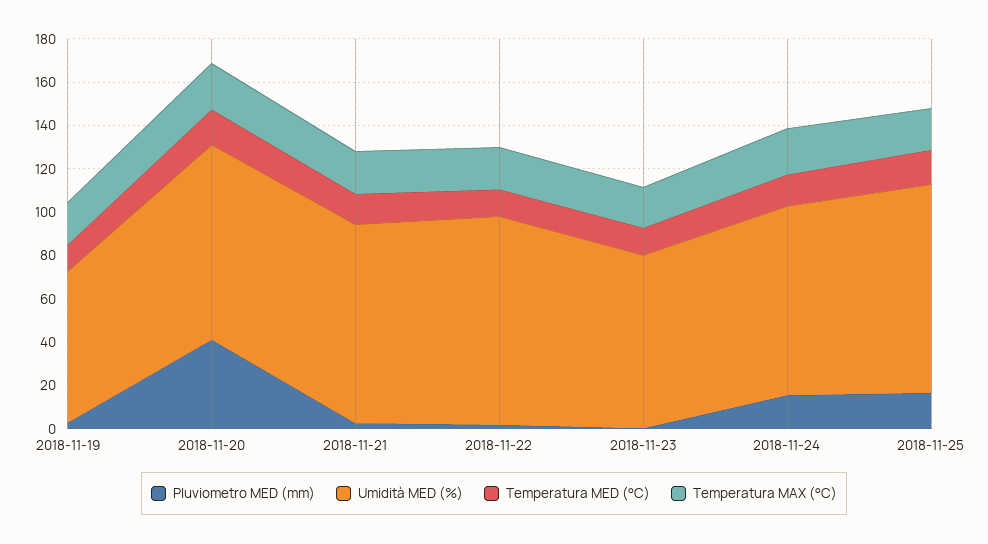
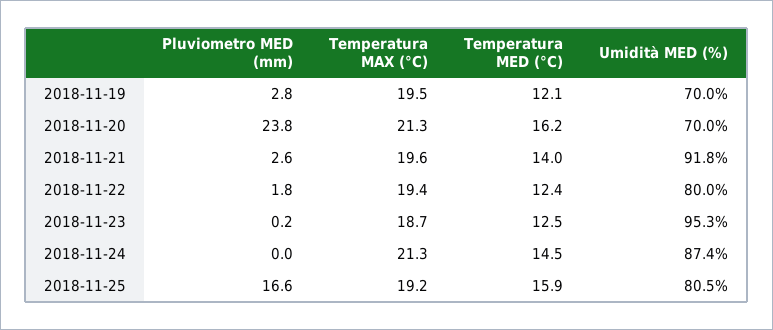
Pluviometro MED (mm), 2018-11-20: 40 -> 23.8
Umidità MED (%), 2018-11-20: 90 -> 70
Umidità MED (%), 2018-11-22: 95 -> 80
Umidità MED (%), 2018-11-23: 80 -> 95.3
Pluviometro MED (mm), 2018-11-24: 15 -> 0
Umidità MED (%), 2018-11-25: 95 -> 80.5

